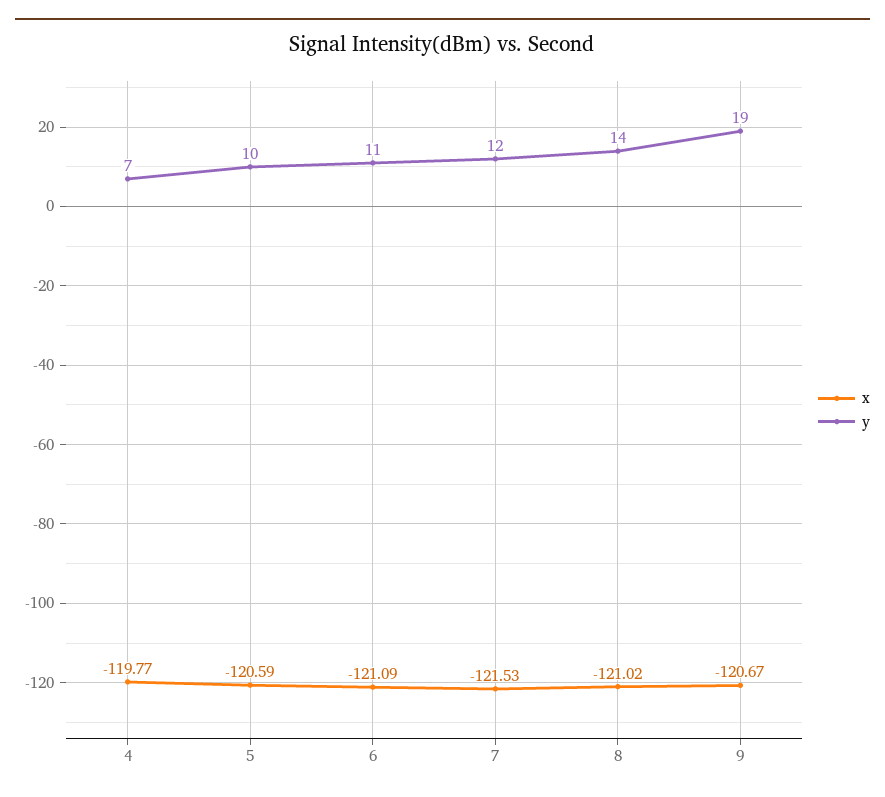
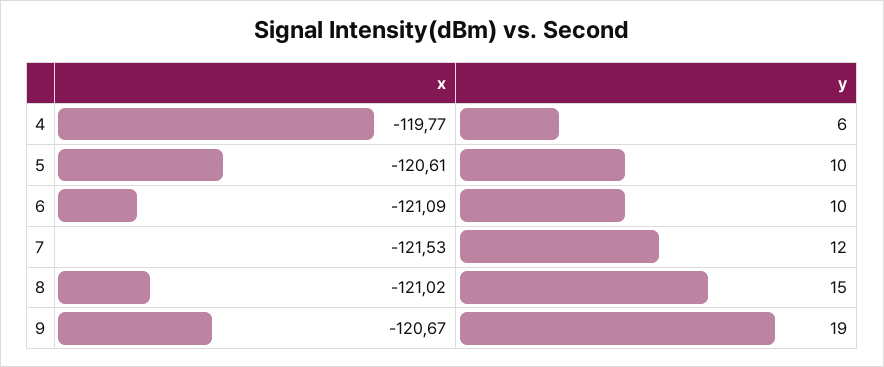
y, 4: 7 -> 6
x, 5: -120.59 -> -120.61
y, 6: 11 -> 10
y, 8: 14 -> 15

